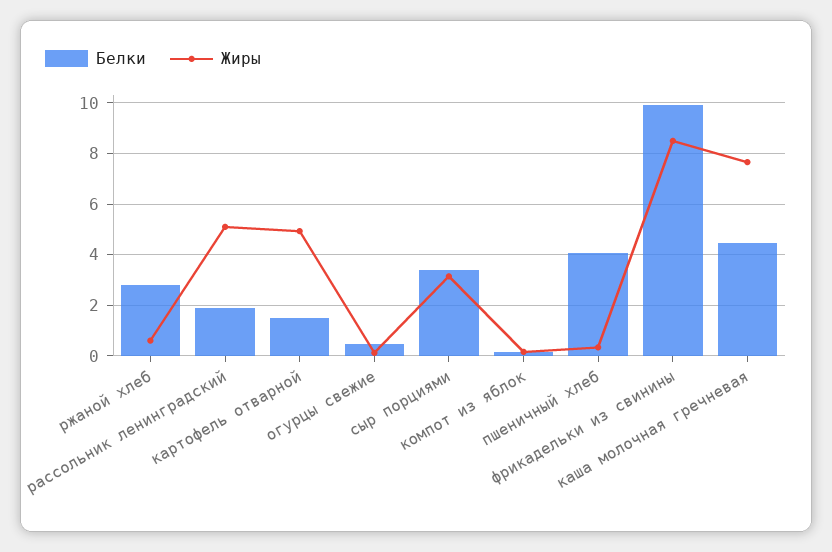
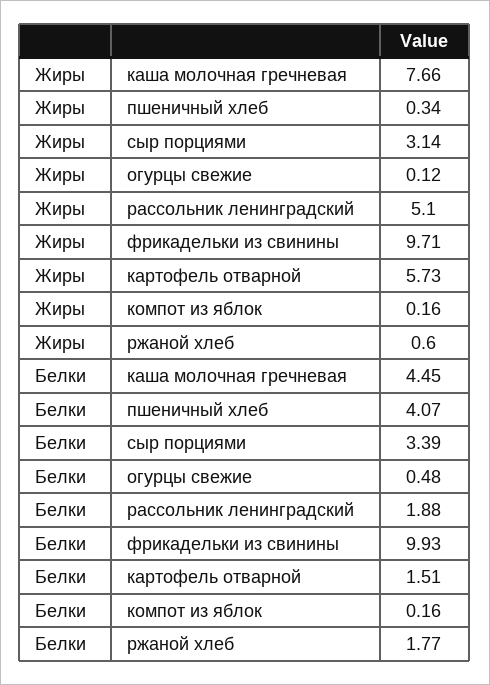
Белки, ржаной хлеб: 2.75 -> 1.77
Жиры, картофель отварной: 5 -> 5.73
Жиры, фрикадельки из свинины: 8.5 -> 9.71

